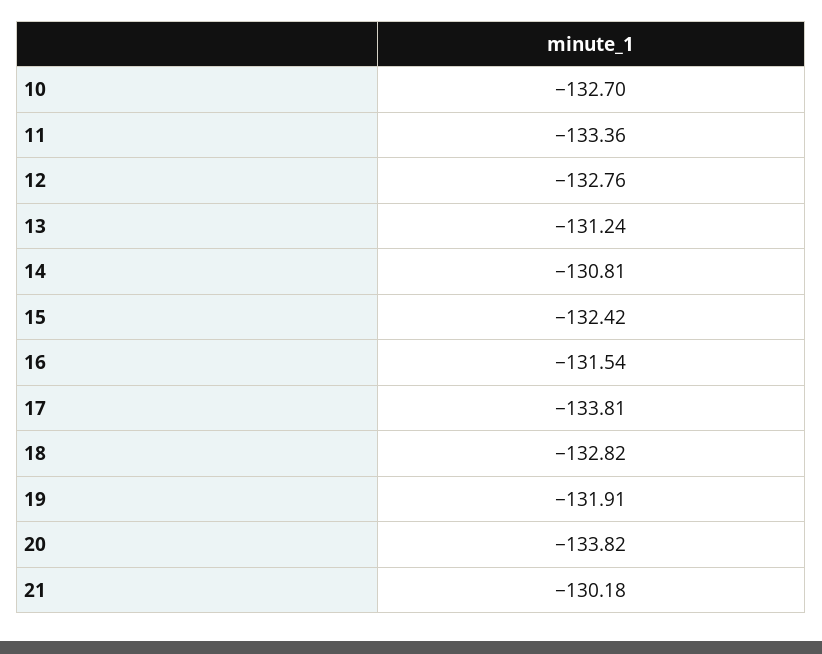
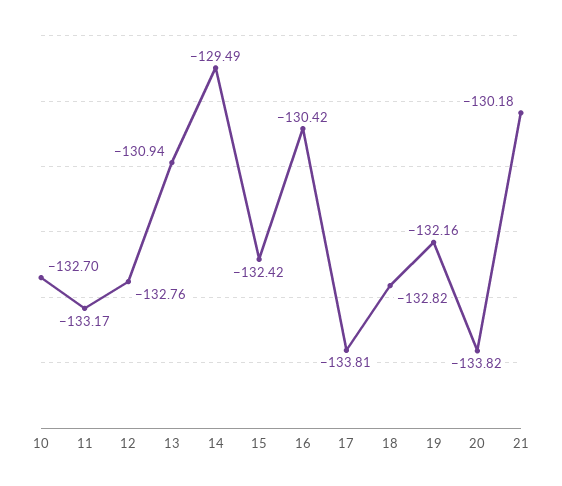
11: -133.36 -> -133.17
13: -131.24 -> -130.94
14: -130.81 -> -129.49
16: -131.54 -> -130.42
19: -131.91 -> -132.16

